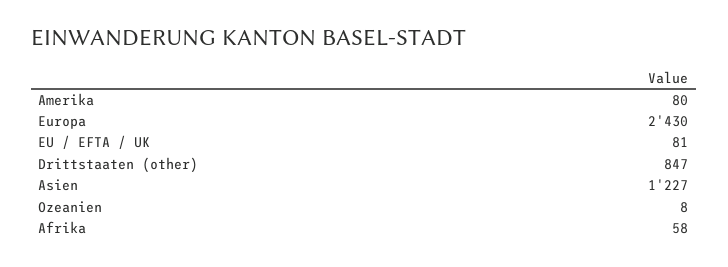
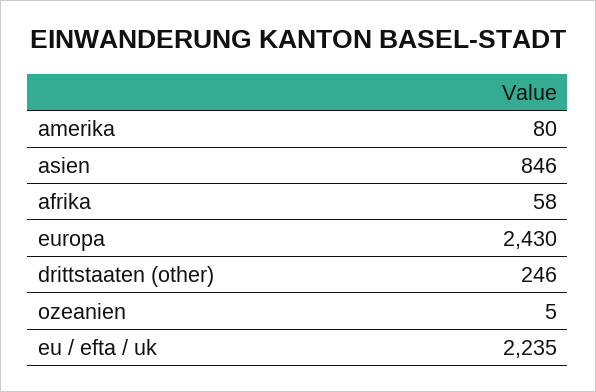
EU / EFTA / UK: 81 -> 2235
Drittstaaten (other): 847 -> 246
Asien: 1227 -> 846
Ozeanien: 8 -> 5

